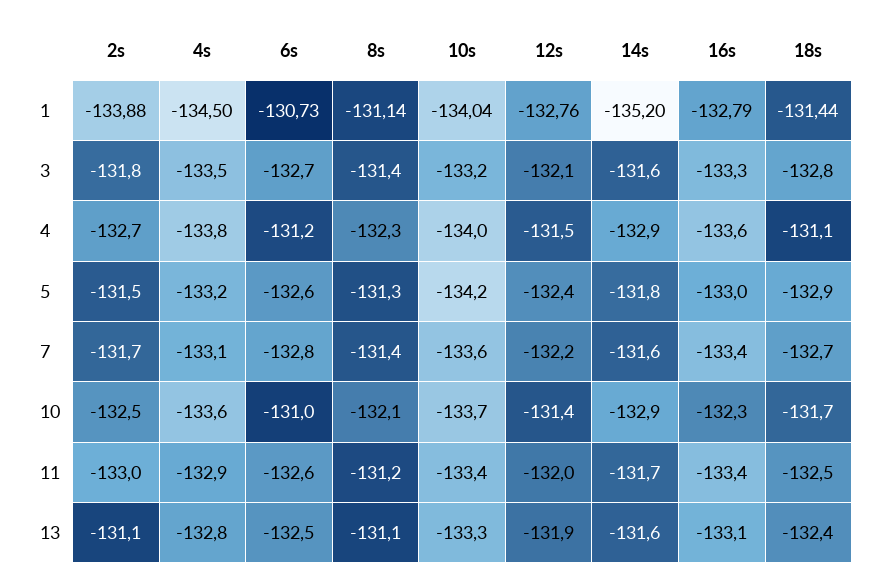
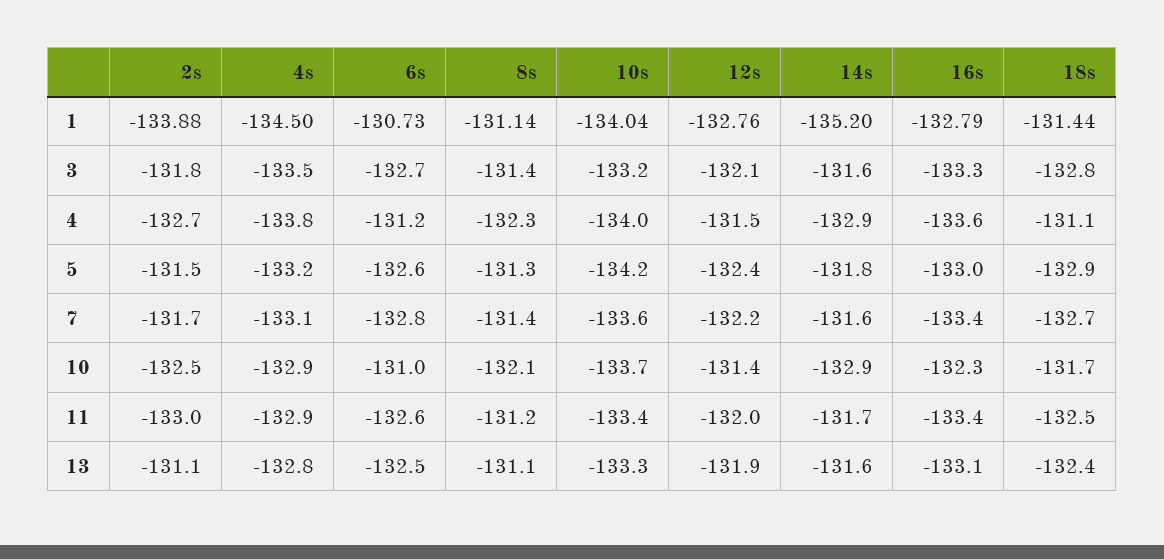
4s, 10: -133.6 -> -132.9

